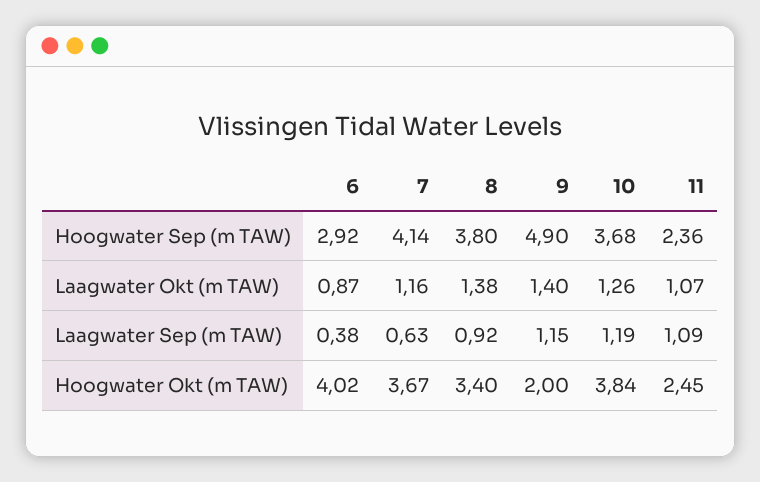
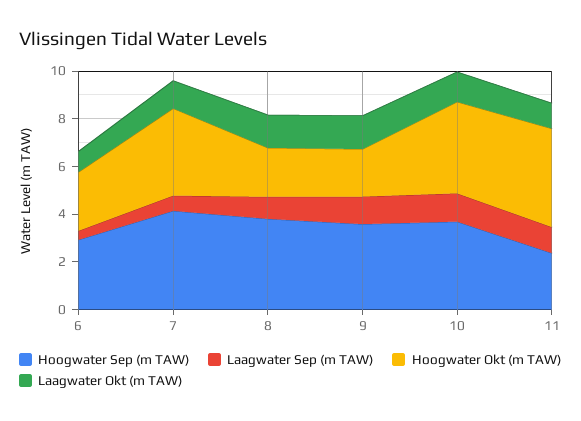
Hoogwater Sep (m TAW), 9: 4.9 -> 3.5
Hoogwater Okt (m TAW), 6: 4.02 -> 2.5
Hoogwater Okt (m TAW), 8: 3.4 -> 2
Hoogwater Okt (m TAW), 11: 2.45 -> 4

